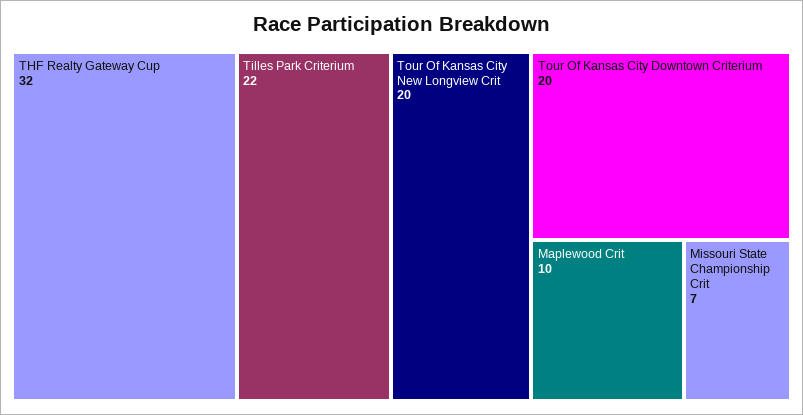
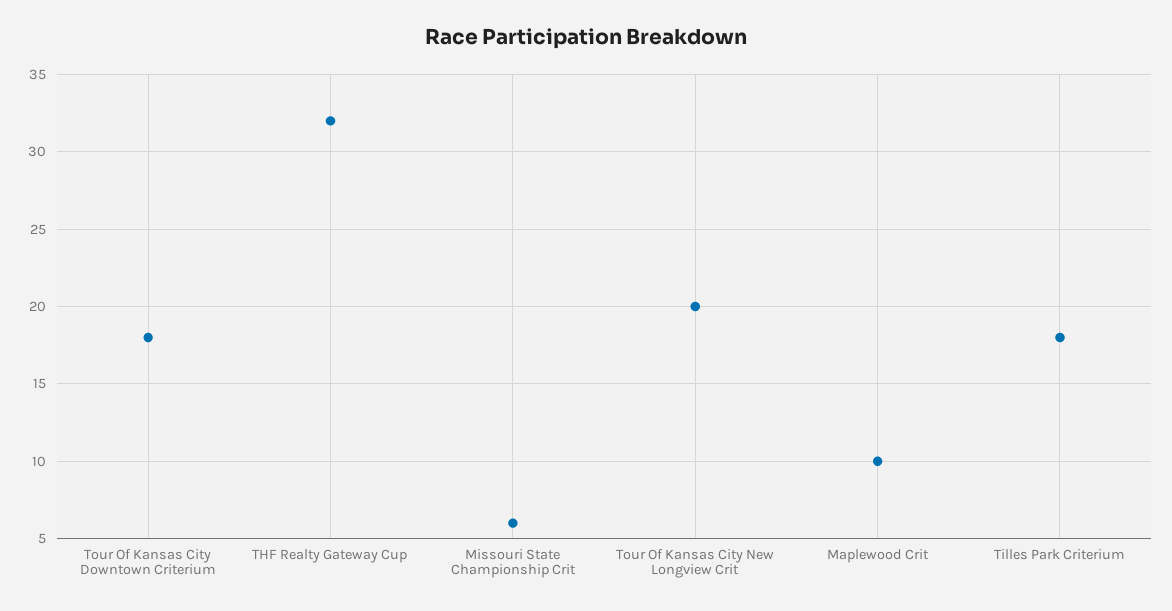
Tilles Park Criterium: 22 -> 18
Tour Of Kansas City Downtown Criterium: 20 -> 18
Missouri State Championship Crit: 7 -> 6

